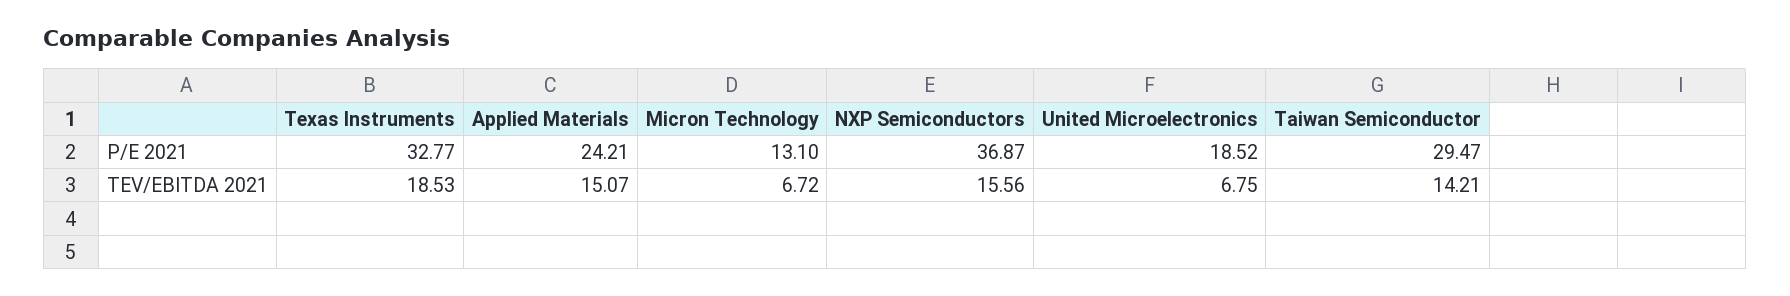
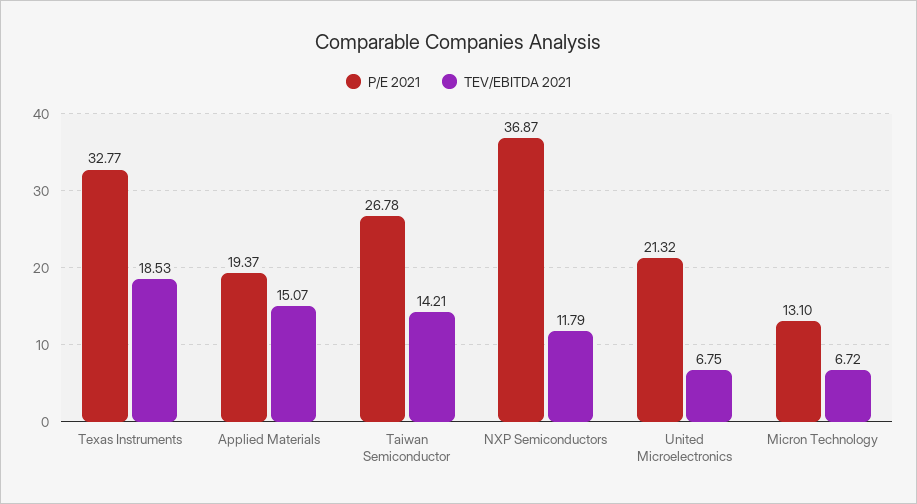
P/E 2021, Applied Materials: 24.21 -> 19.37
P/E 2021, United Microelectronics: 18.52 -> 21.32
P/E 2021, Taiwan Semiconductor: 29.47 -> 26.78
TEV/EBITDA 2021, NXP Semiconductors: 15.56 -> 11.79

